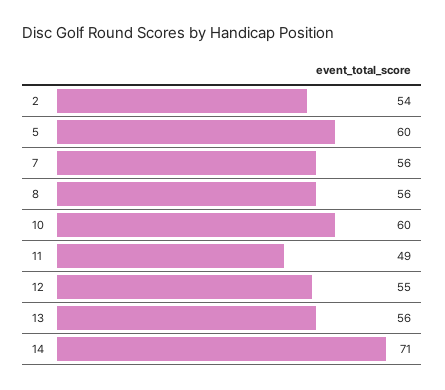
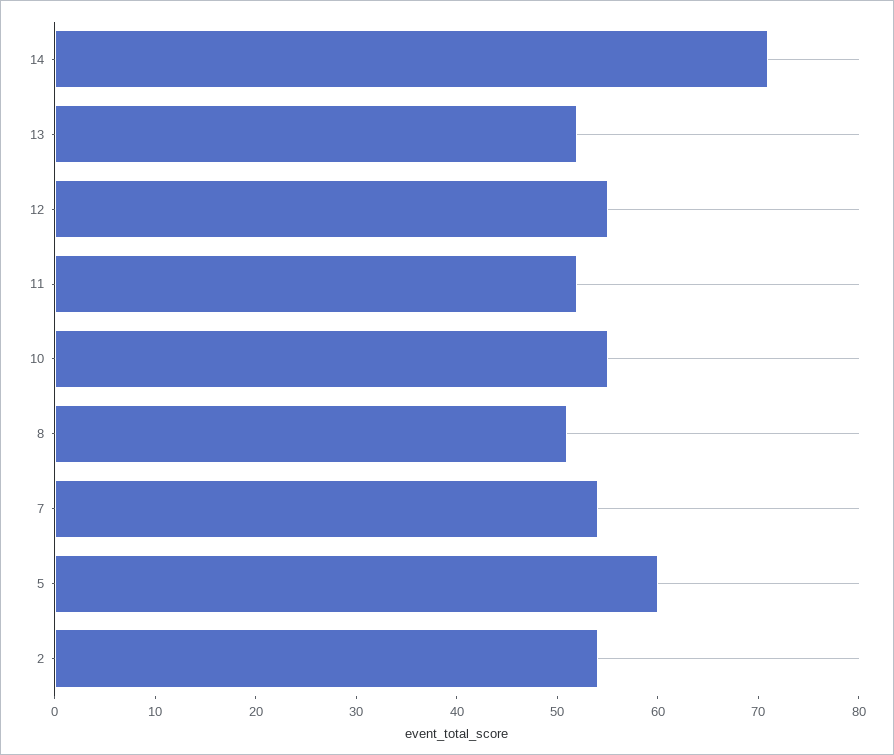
7: 56 -> 54
8: 56 -> 51
10: 60 -> 55
11: 49 -> 52
13: 56 -> 52

